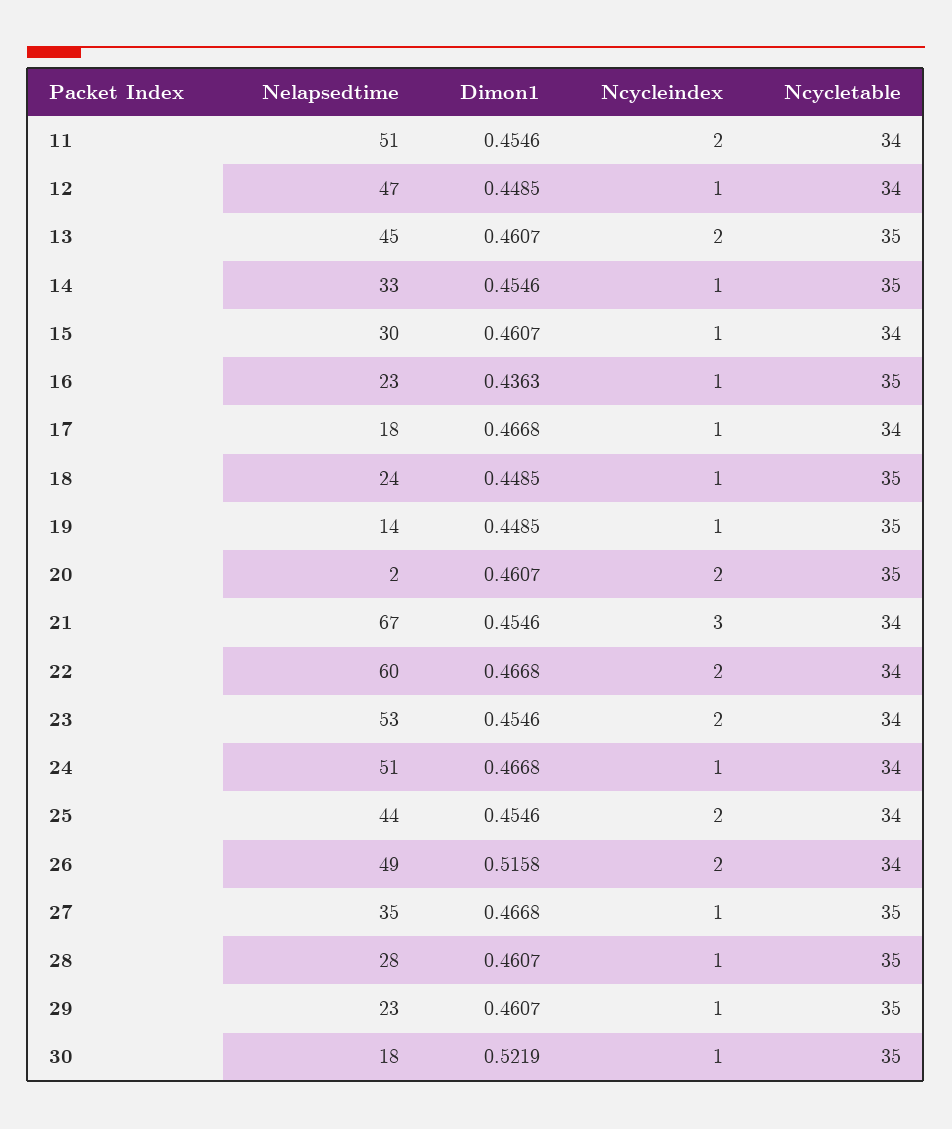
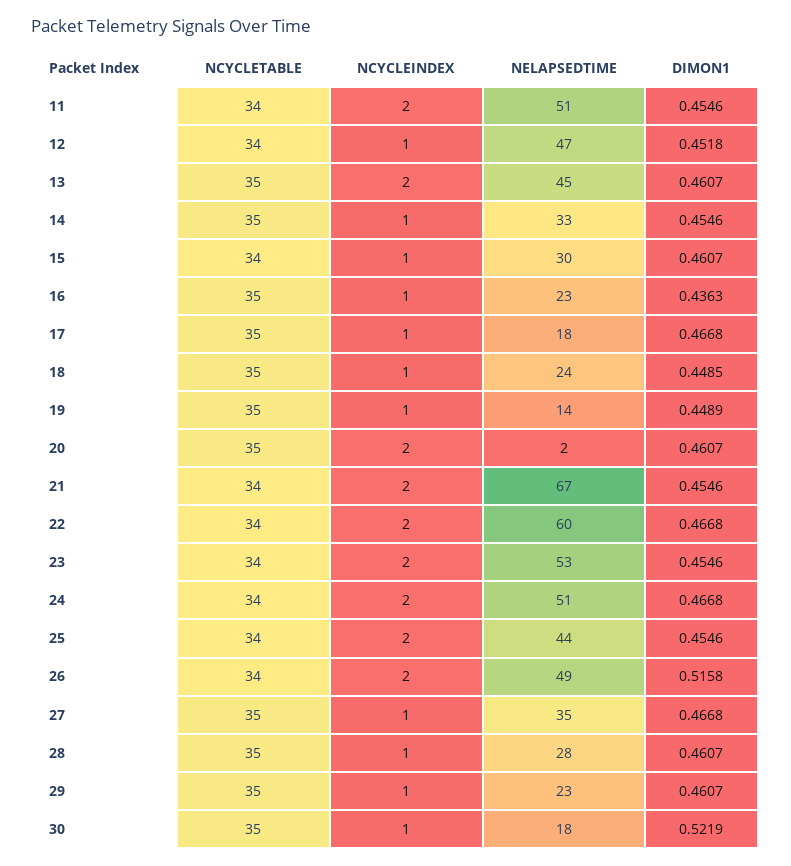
Dimon1, 12: 0.4485 -> 0.4518
Ncycletable, 17: 34 -> 35
Dimon1, 19: 0.4485 -> 0.4489
Ncycleindex, 21: 3 -> 2
Ncycleindex, 24: 1 -> 2

